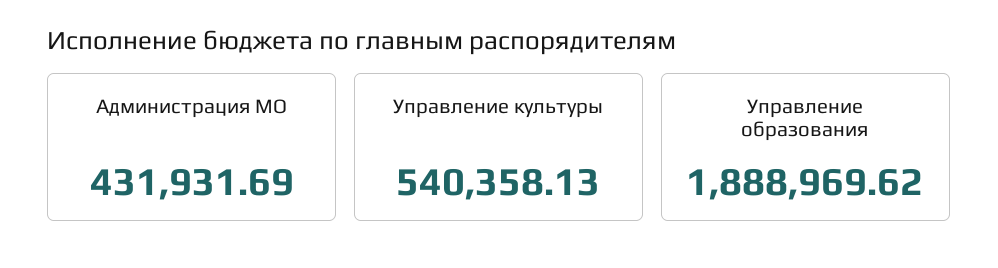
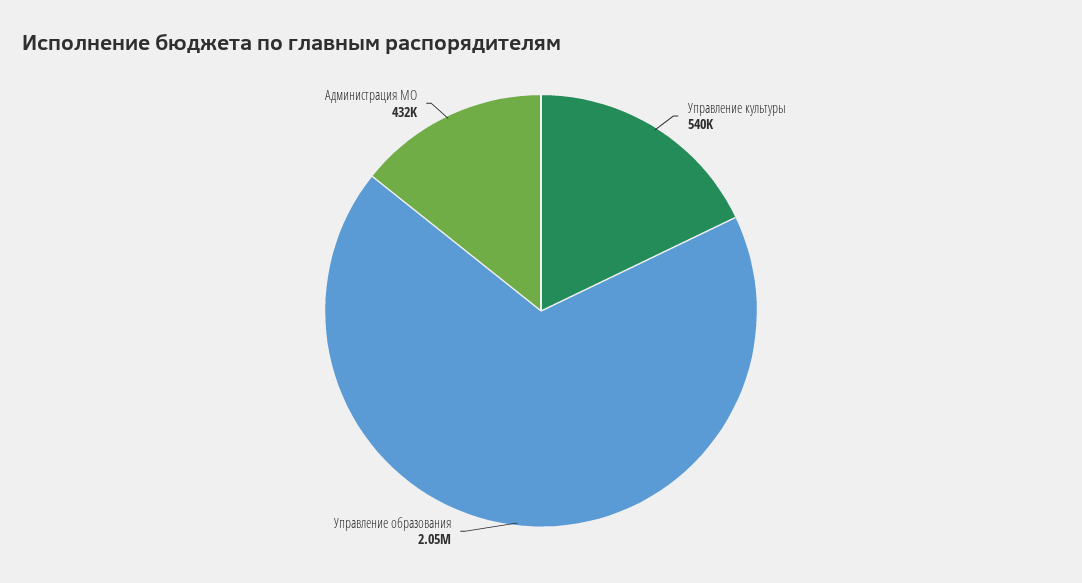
Управление образования: 1888969.62 -> 2050000

